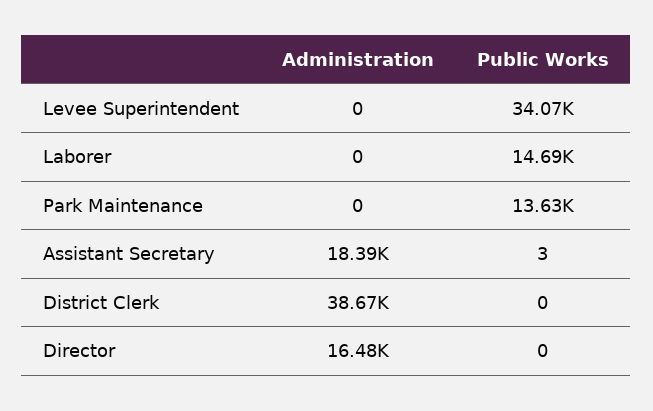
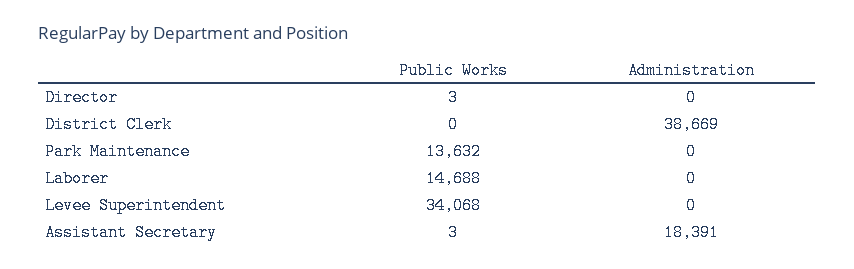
Administration, Director: 16480 -> 0
Public Works, Director: 0 -> 3

